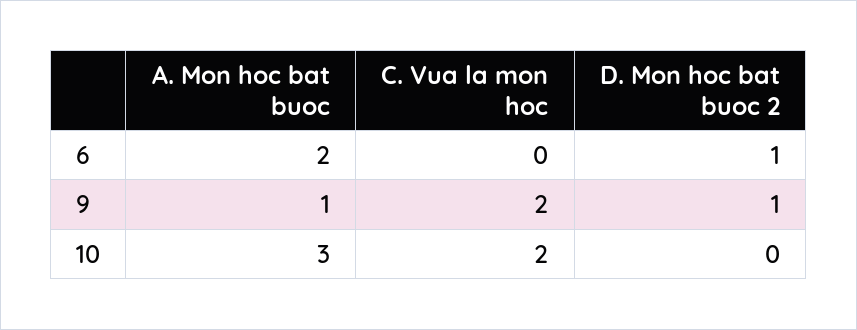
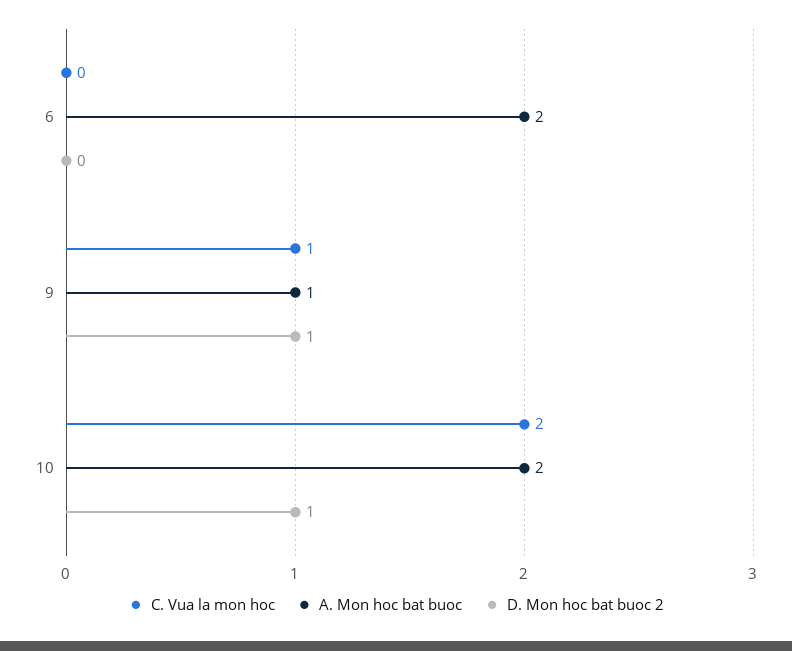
D. Mon hoc bat buoc 2, 6: 1 -> 0
C. Vua la mon hoc, 9: 2 -> 1
A. Mon hoc bat buoc, 10: 3 -> 2
D. Mon hoc bat buoc 2, 10: 0 -> 1

